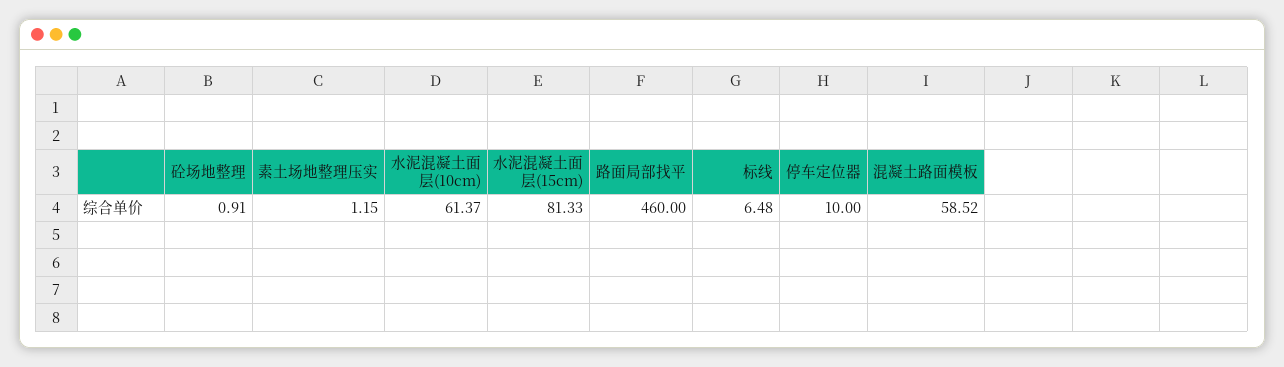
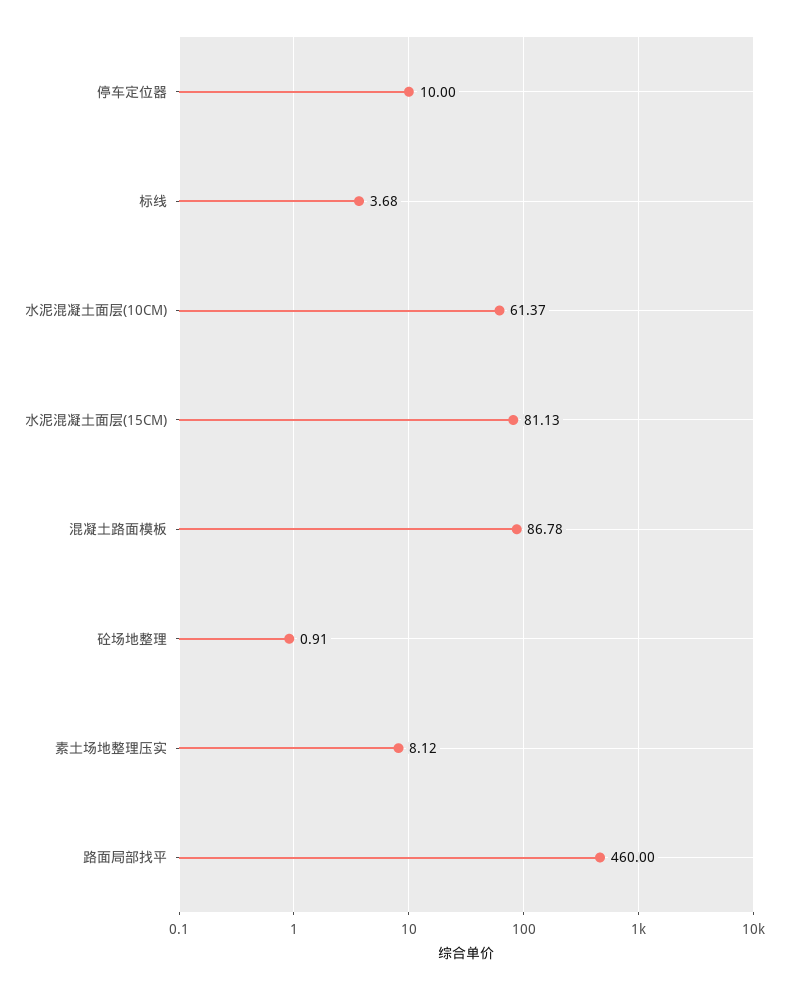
素土场地整理压实: 1.15 -> 8.12
水泥混凝土面层(15cm): 81.33 -> 81.13
标线: 6.48 -> 3.68
混凝土路面模板: 58.52 -> 86.78

